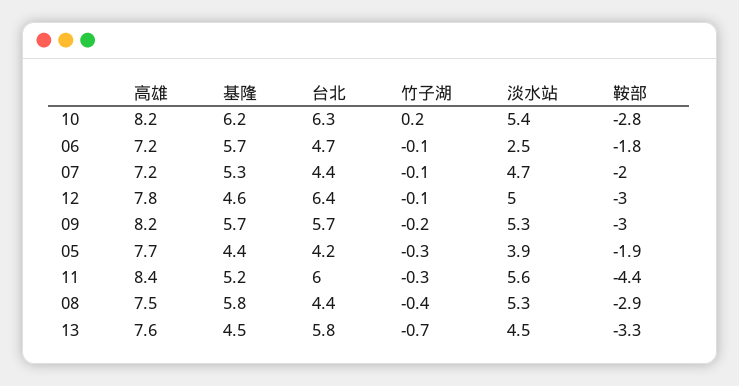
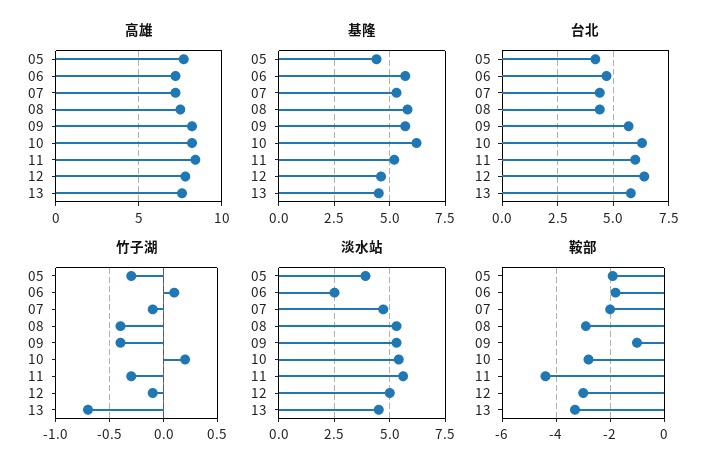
竹子湖, 06: -0.1 -> 0.1
竹子湖, 09: -0.2 -> -0.4
鞍部, 09: -3 -> -1

